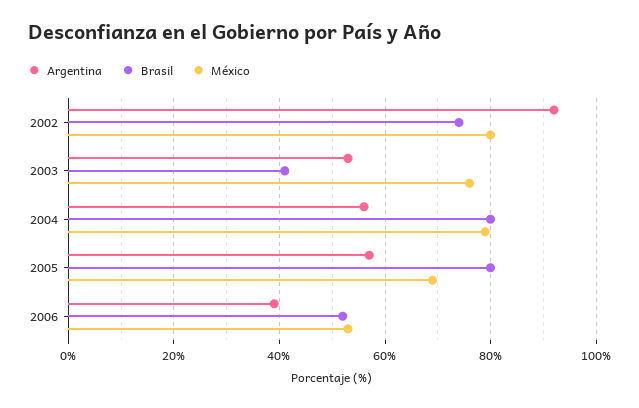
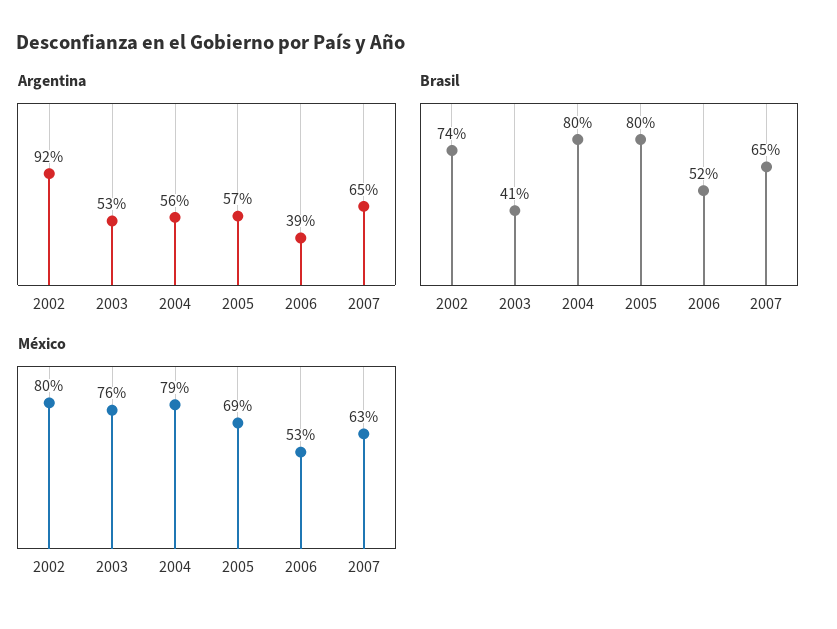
Argentina, 2007: none -> 65
Brasil, 2007: none -> 65
México, 2007: none -> 63

